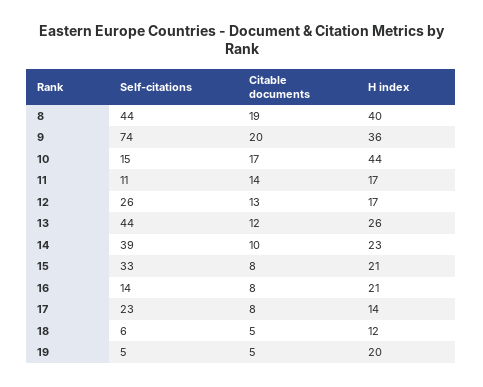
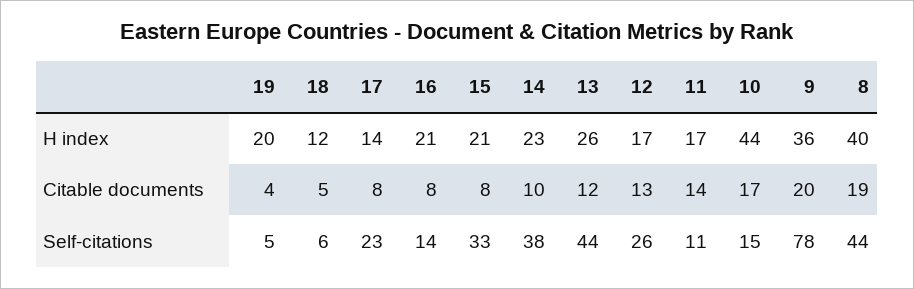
Self-citations, 9: 74 -> 78
Self-citations, 14: 39 -> 38
Citable documents, 19: 5 -> 4

